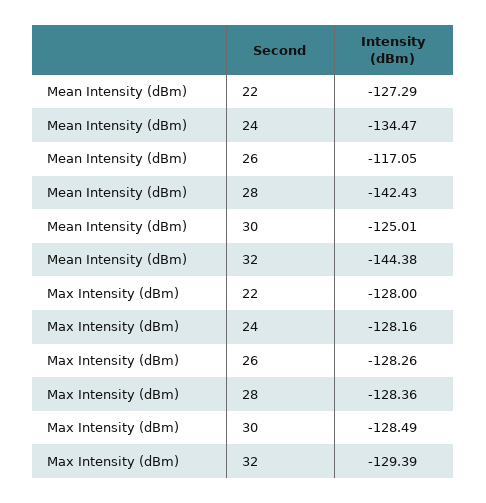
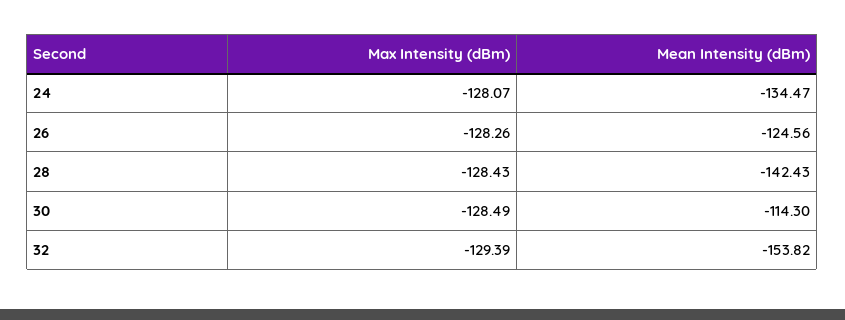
Mean Intensity (dBm), 22: -127.29 -> none
Mean Intensity (dBm), 26: -117.05 -> -124.56
Mean Intensity (dBm), 30: -125.01 -> -114.3
Mean Intensity (dBm), 32: -144.38 -> -153.82
Max Intensity (dBm), 22: -128 -> none
Max Intensity (dBm), 24: -128.16 -> -128.07
Max Intensity (dBm), 28: -128.36 -> -128.43

